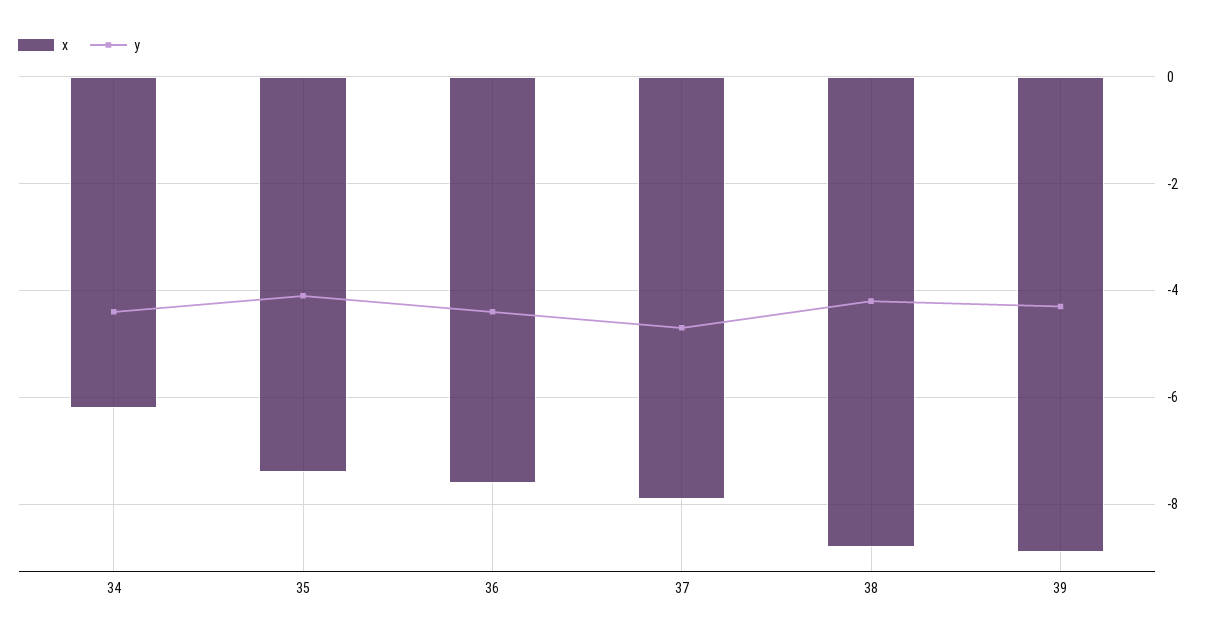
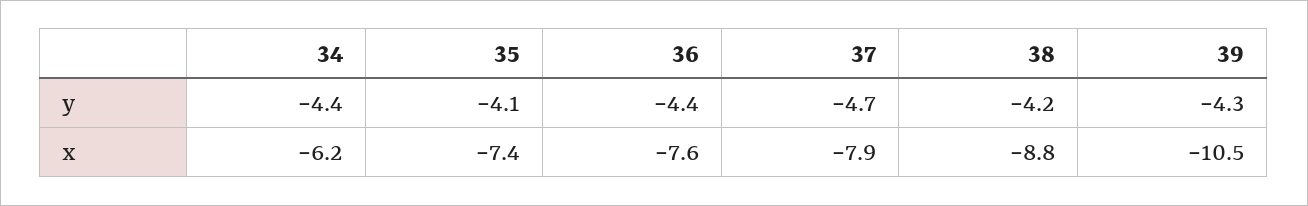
x, 39: -9 -> -10.5

